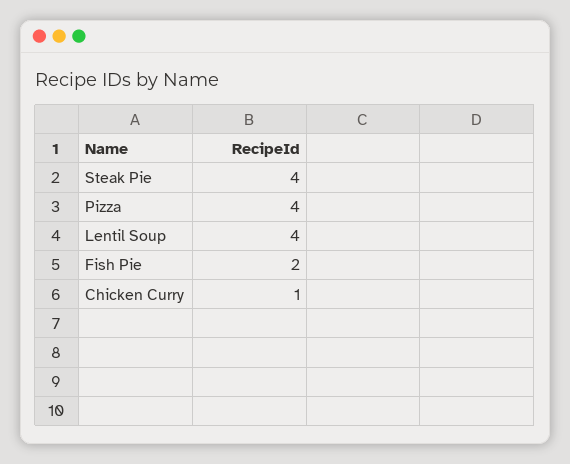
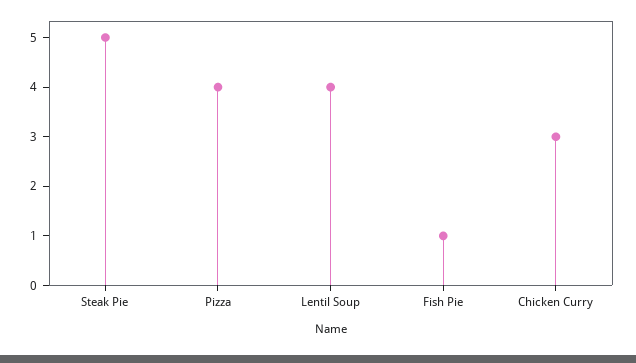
Steak Pie: 4 -> 5
Fish Pie: 2 -> 1
Chicken Curry: 1 -> 3

